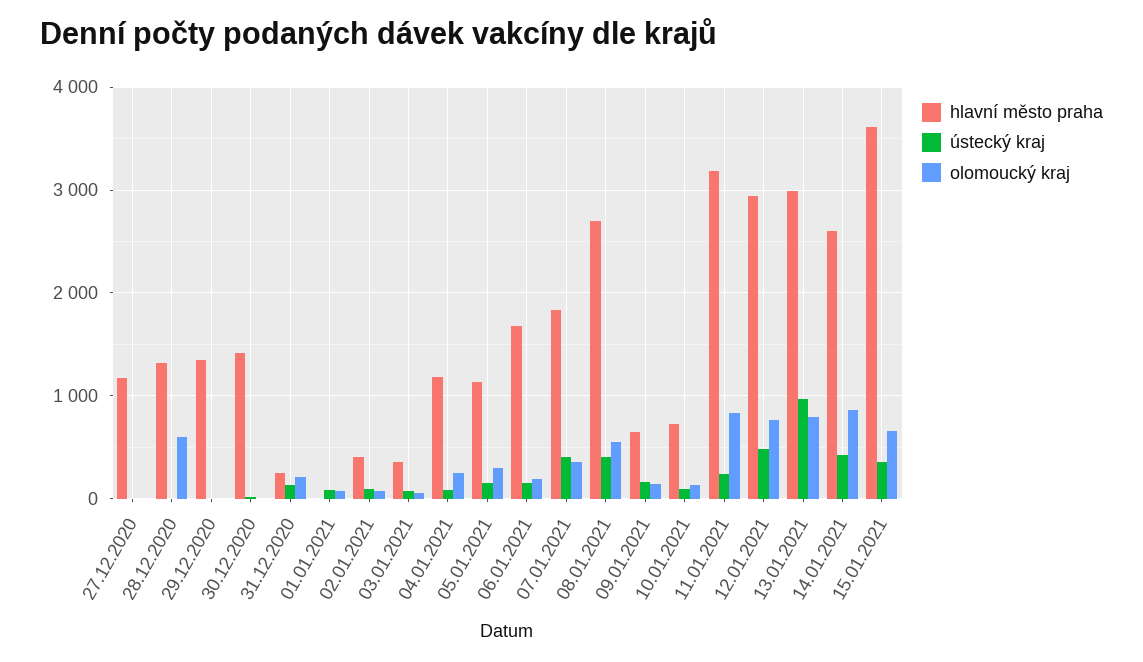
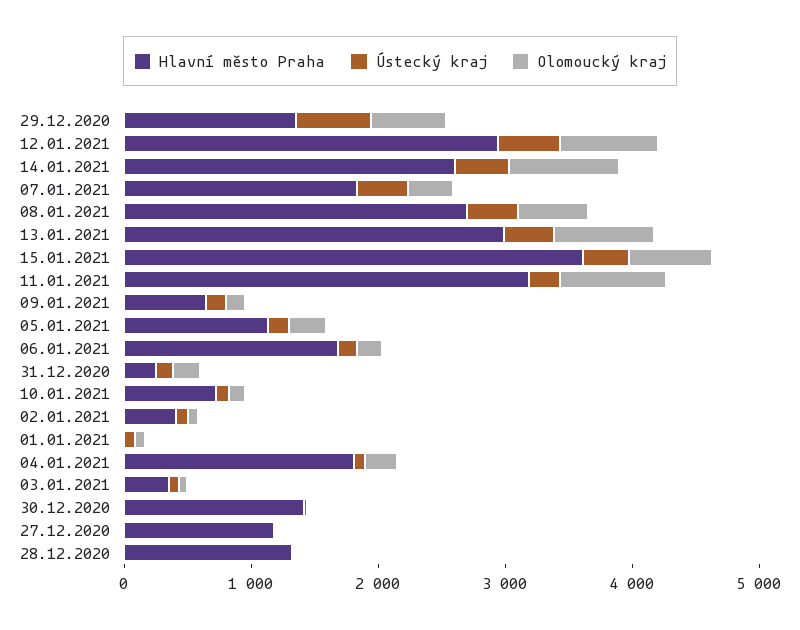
olomoucký kraj, 28.12.2020: 600 -> 0
ústecký kraj, 29.12.2020: 0 -> 600
olomoucký kraj, 29.12.2020: 0 -> 600
hlavní město praha, 04.01.2021: 1200 -> 1800
ústecký kraj, 13.01.2021: 1000 -> 400

